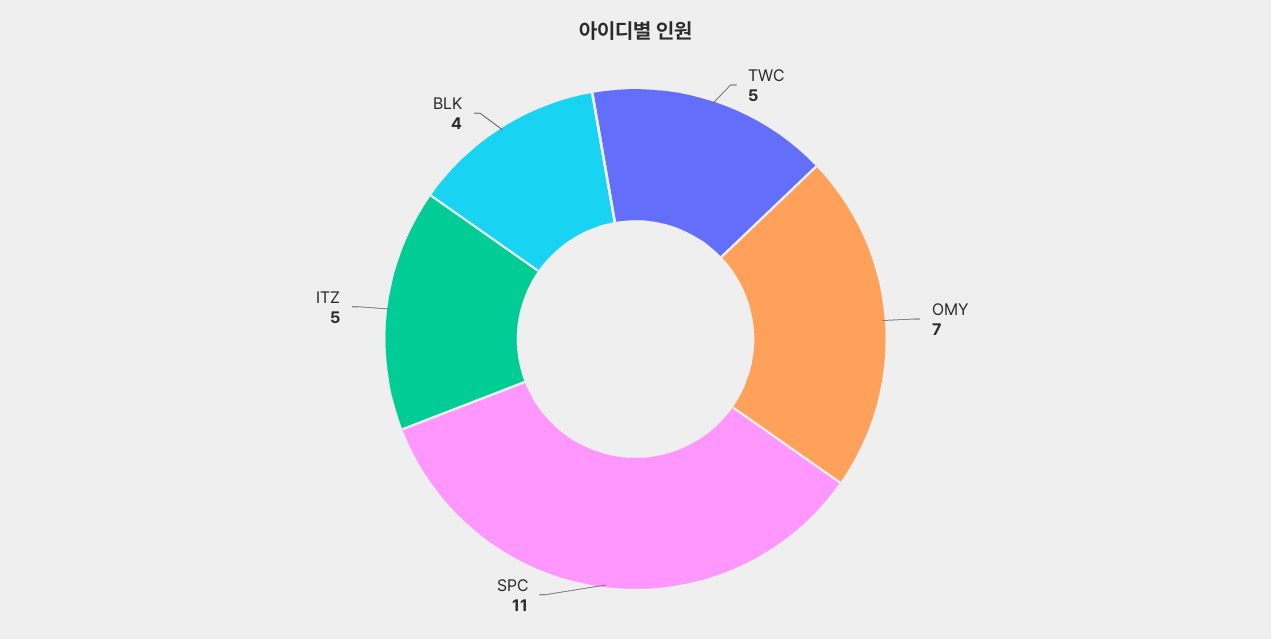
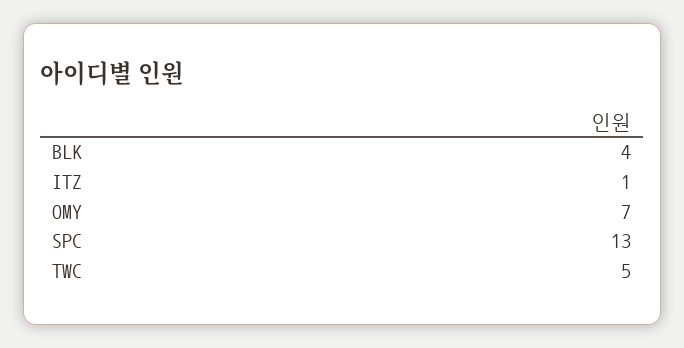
SPC: 11 -> 13
ITZ: 5 -> 1

